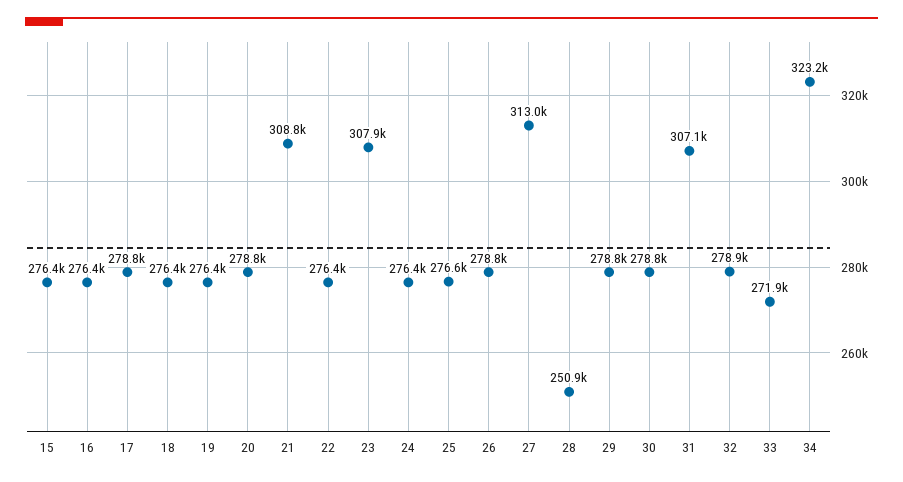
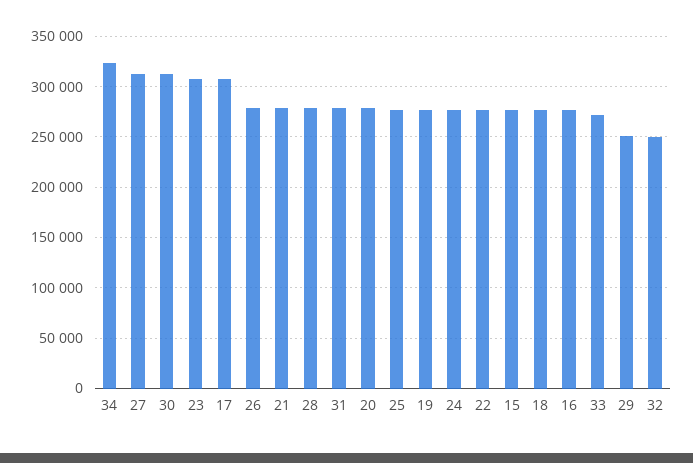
17: 278800 -> 310000
21: 308800 -> 280000
28: 250900 -> 280000
29: 278800 -> 250000
30: 278800 -> 310000
31: 307100 -> 280000
32: 278900 -> 250000

